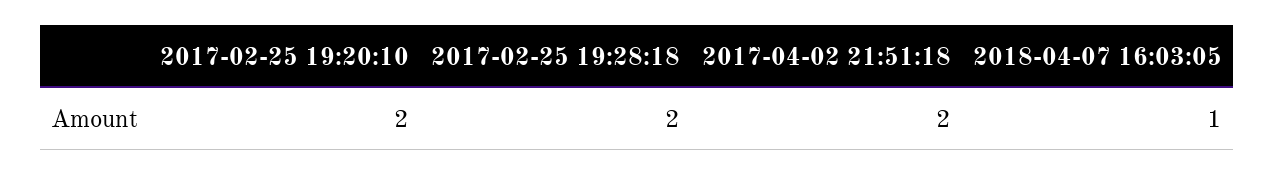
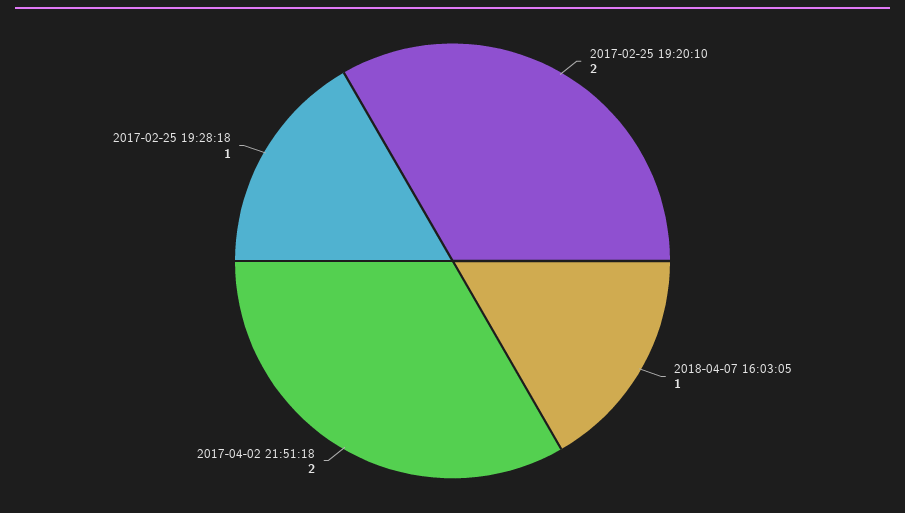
2017-02-25 19:28:18: 2 -> 1

